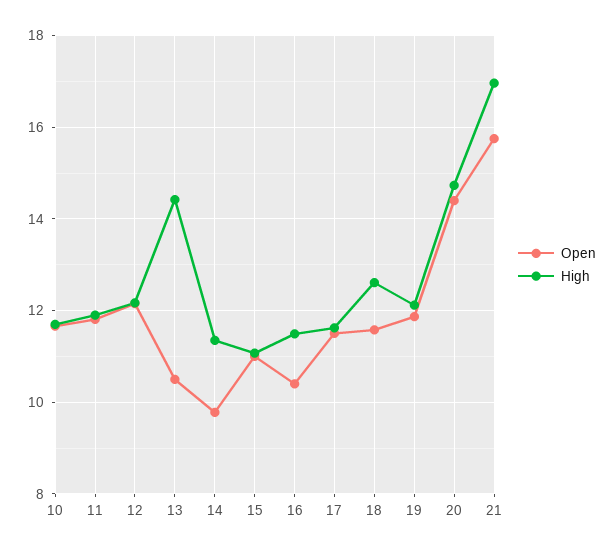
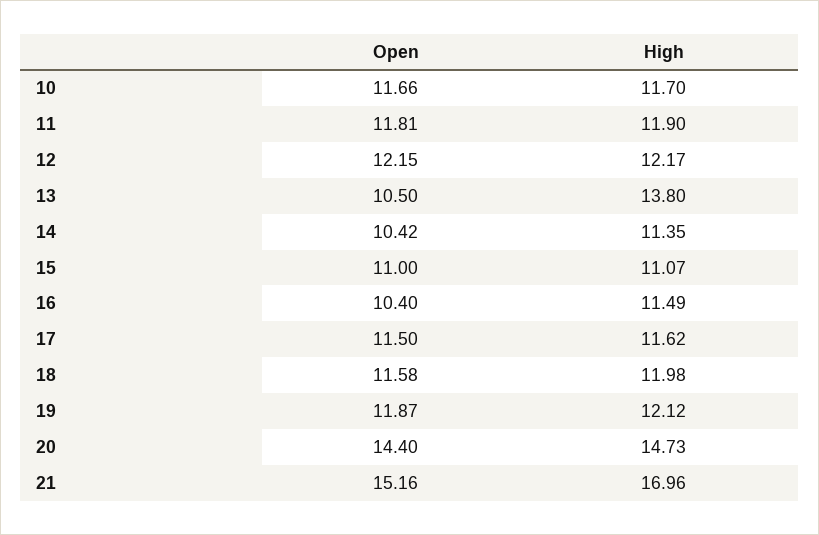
High, 13: 14.4 -> 13.8
Open, 14: 9.8 -> 10.42
High, 18: 12.6 -> 11.98
Open, 21: 15.8 -> 15.16

